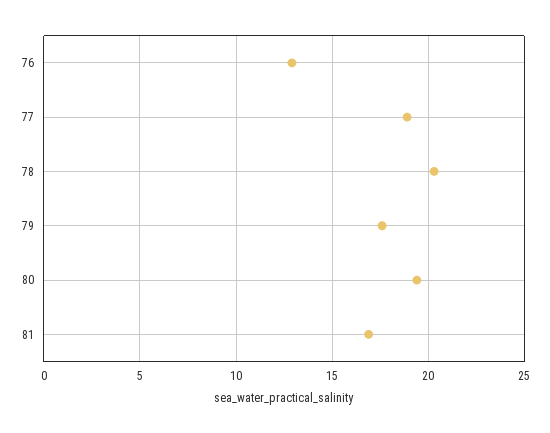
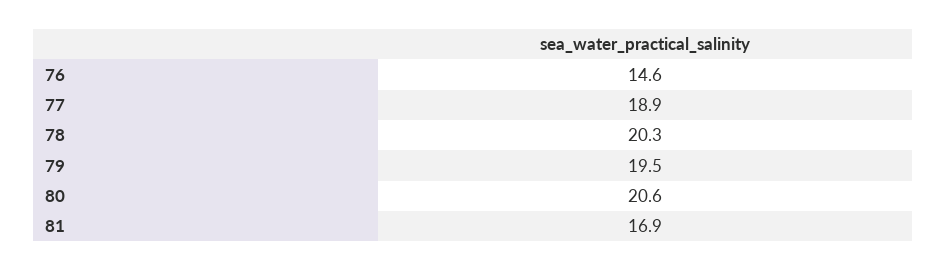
76: 13 -> 14.6
79: 17.5 -> 19.5
80: 19.5 -> 20.6

